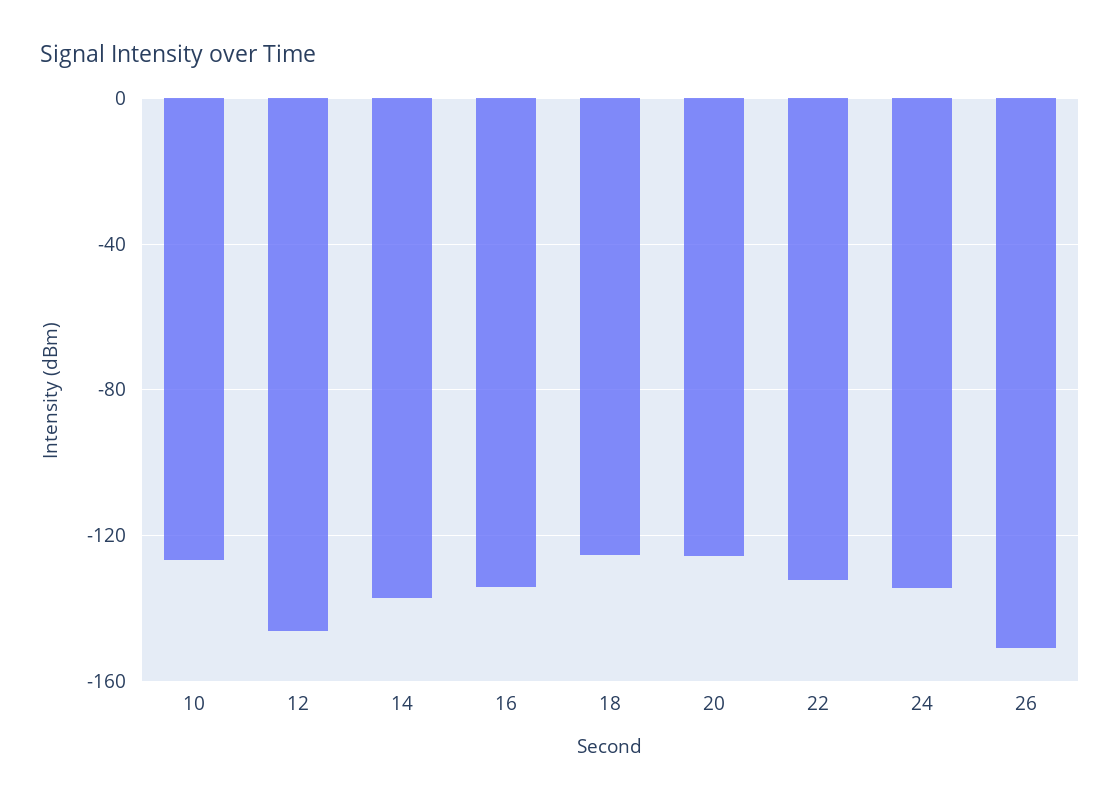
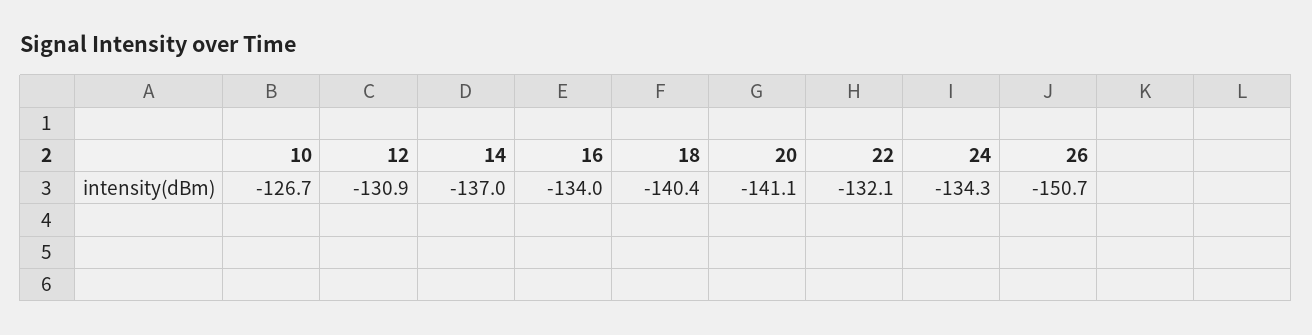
12: -145 -> -130.9
18: -125 -> -140.4
20: -125 -> -141.1

